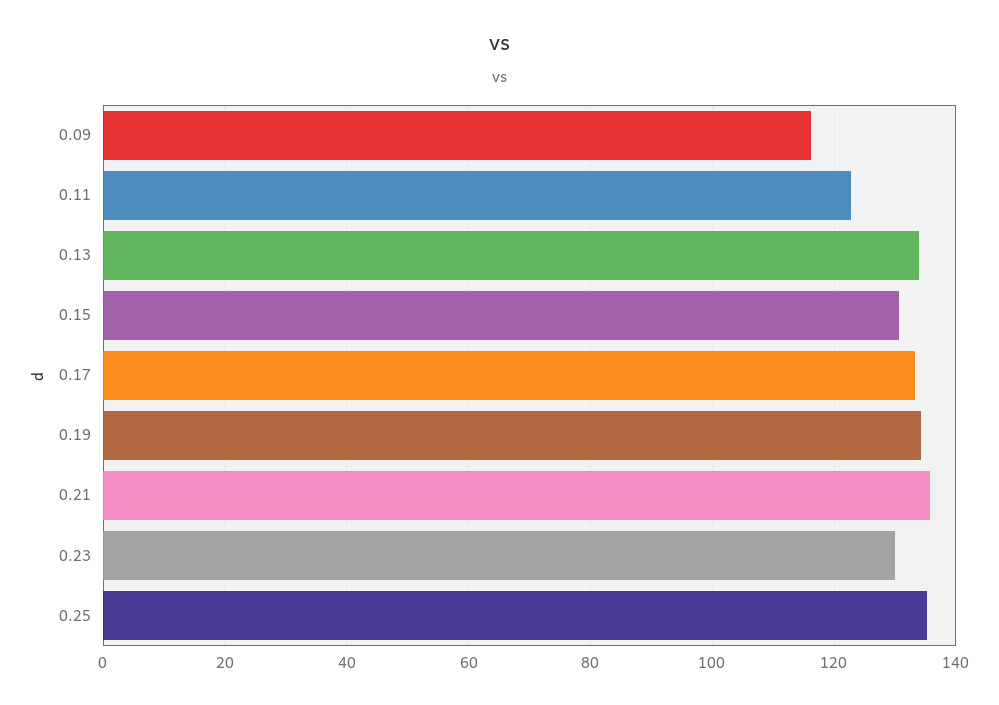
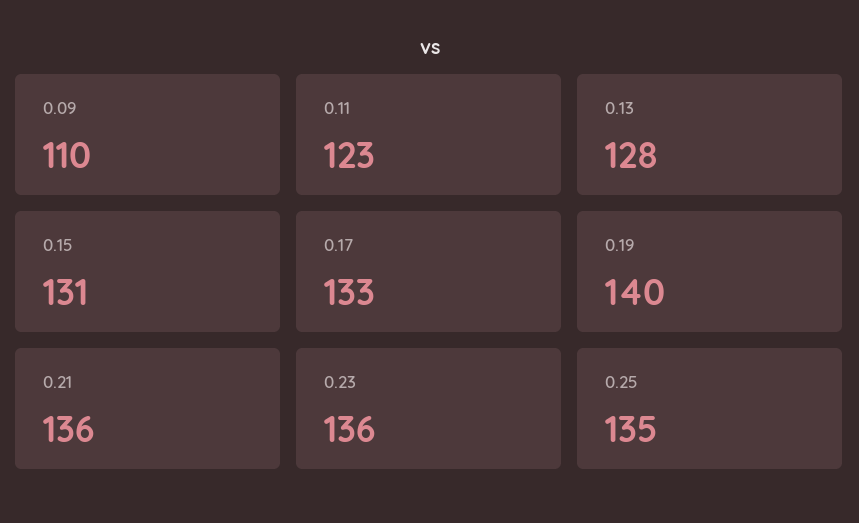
0.09: 116 -> 110
0.13: 134 -> 128
0.19: 134 -> 140
0.23: 130 -> 136

